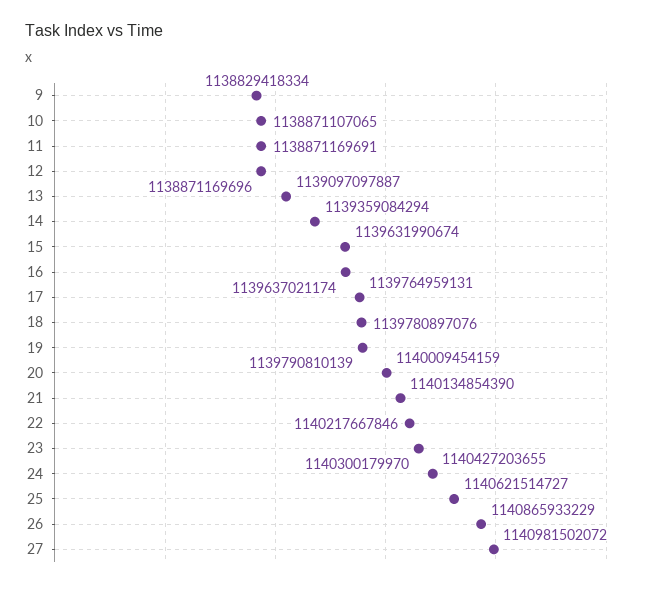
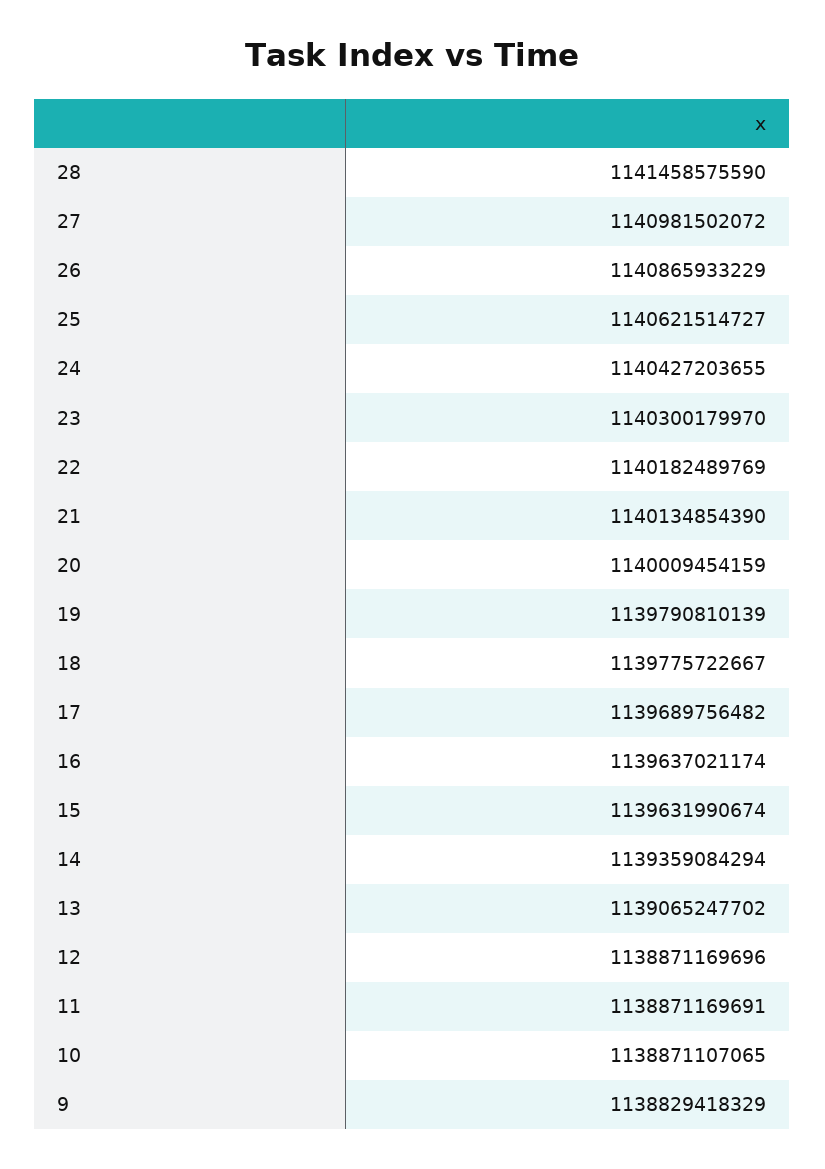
9: 1138829418334 -> 1138829418329
13: 1139097097887 -> 1139065247702
17: 1139764959131 -> 1139689756482
18: 1139780897076 -> 1139775722667
22: 1140217667846 -> 1140182489769
28: none -> 1141458575590

